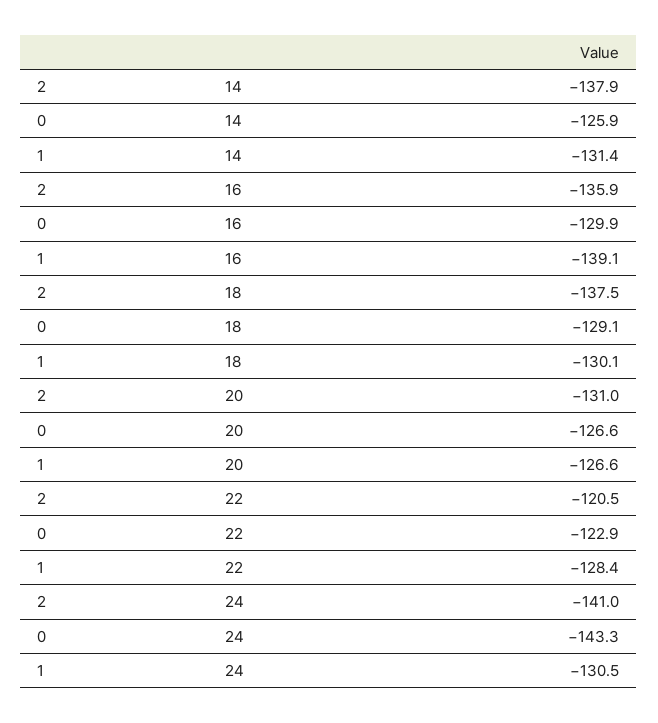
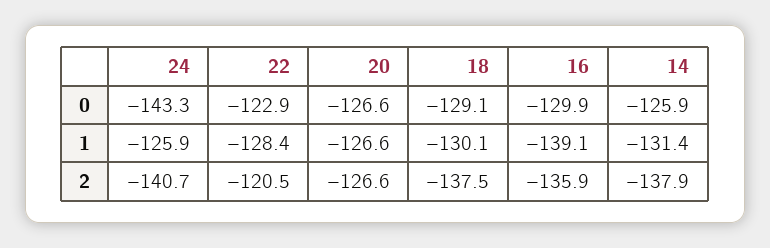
2, 20: -131 -> -126.6
2, 24: -141 -> -140.7
1, 24: -130.5 -> -125.9

